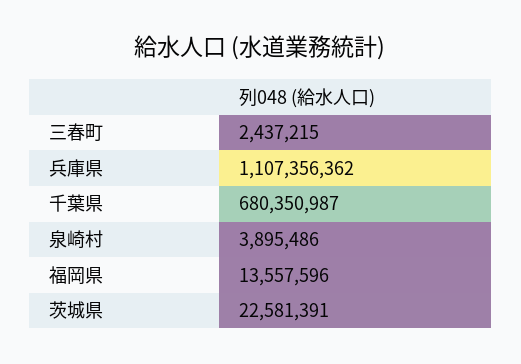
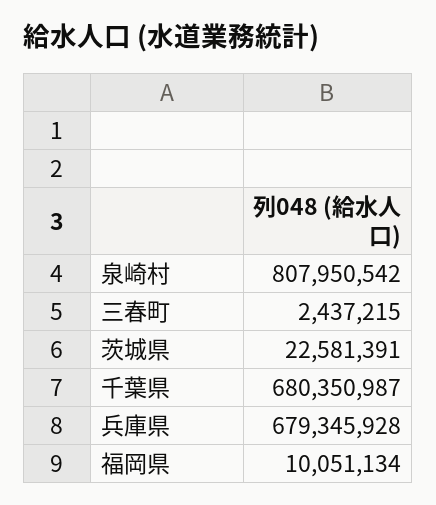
兵庫県: 1107356362 -> 679345928
泉崎村: 3895486 -> 807950542
福岡県: 13557596 -> 10051134

